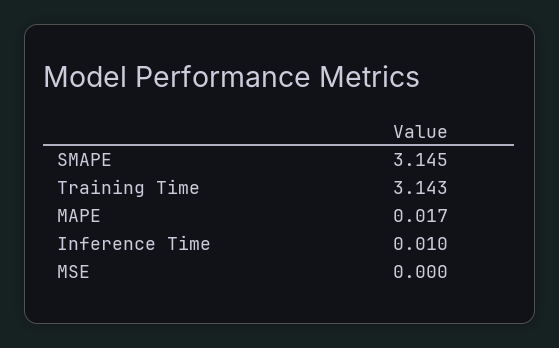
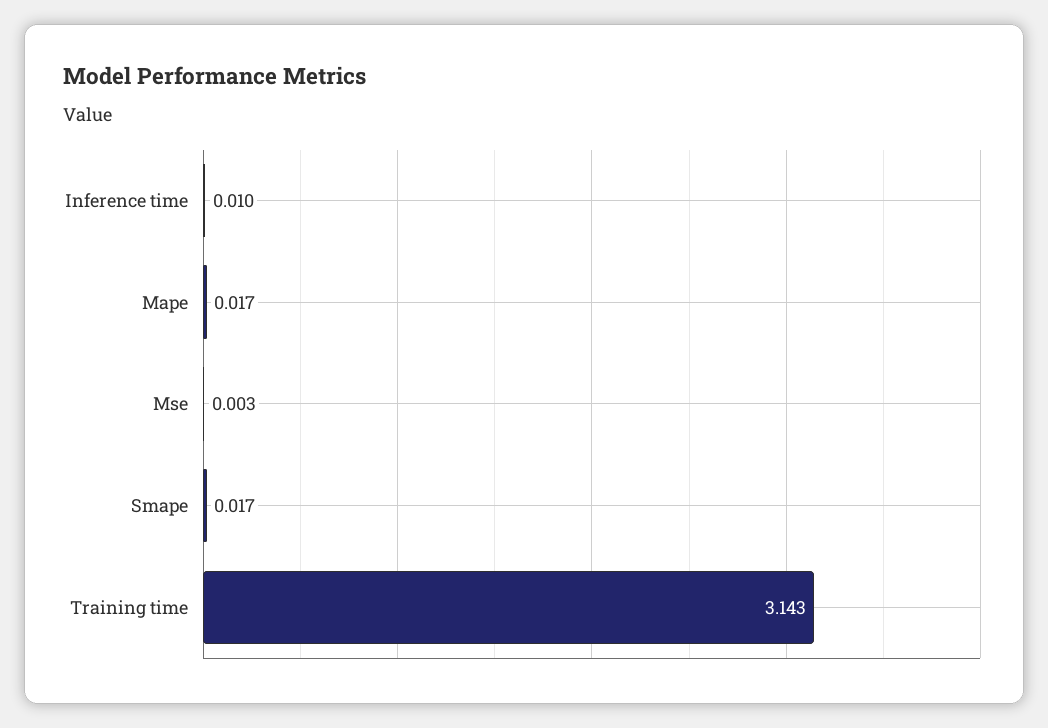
SMAPE: 3.145 -> 0.017
MSE: 0 -> 0.003

